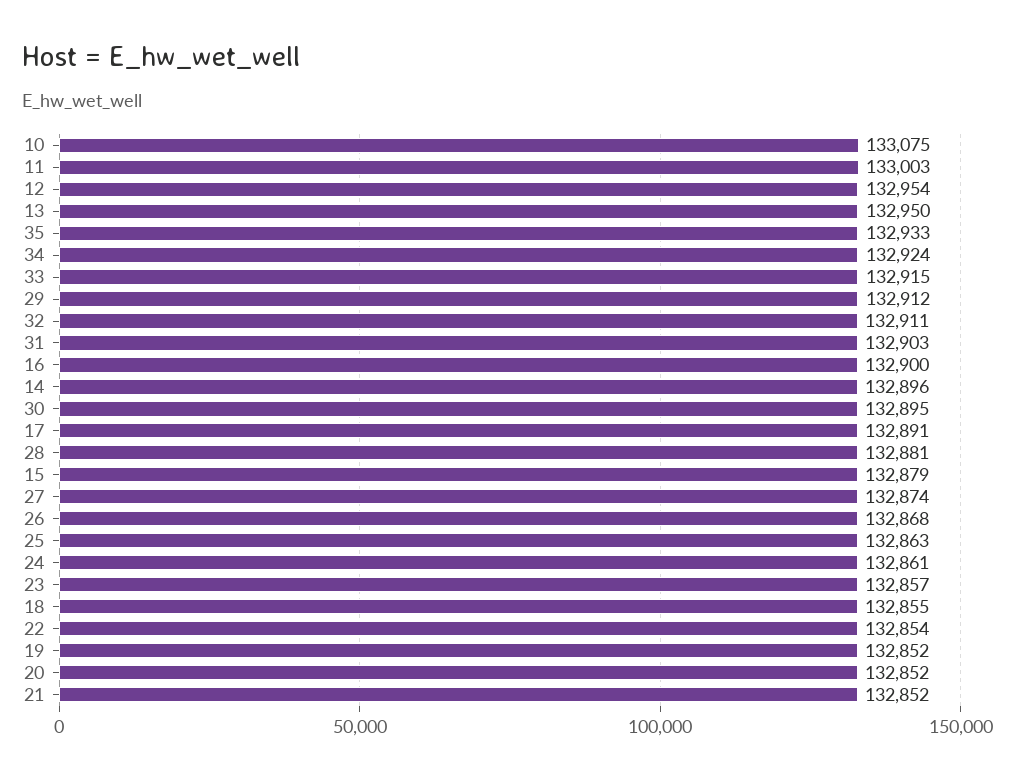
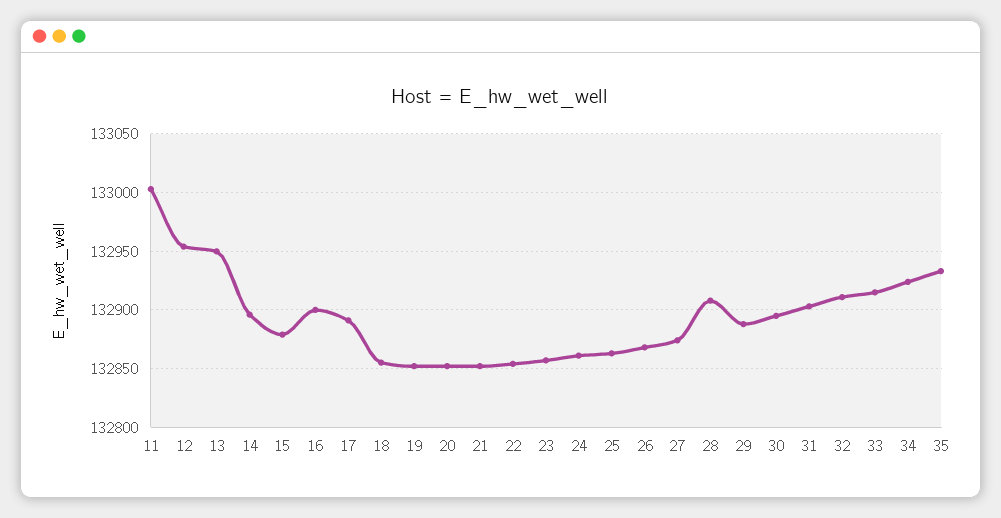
10: 133075 -> none
29: 132912 -> 132890
28: 132881 -> 132910

